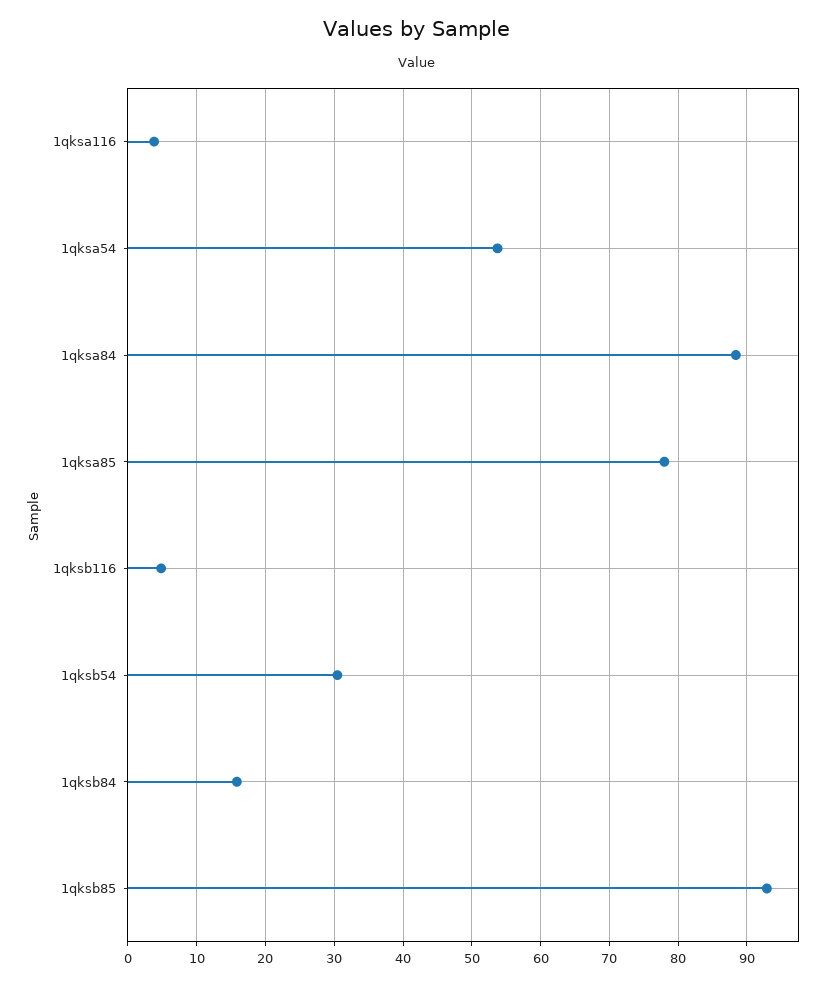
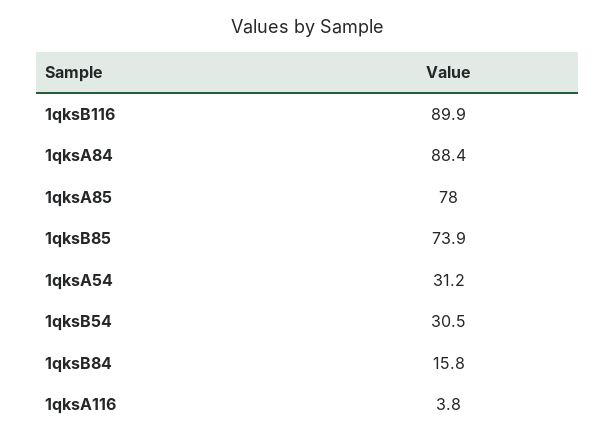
1qksa54: 54 -> 31.2
1qksb116: 5 -> 89.9
1qksb85: 93 -> 73.9

